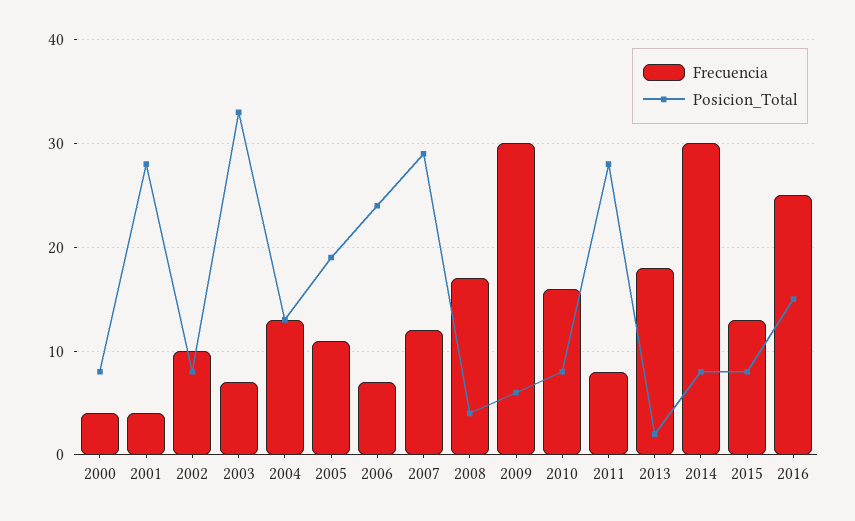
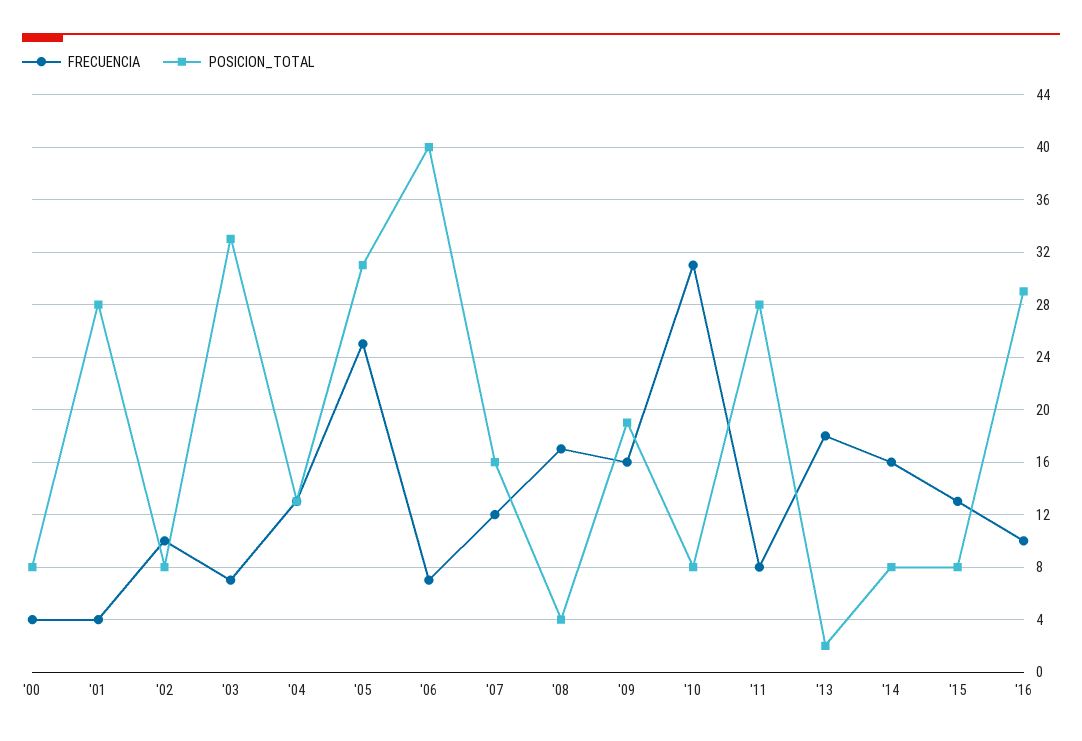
Frecuencia, 2005: 11 -> 25
Posicion_Total, 2005: 19 -> 31
Posicion_Total, 2006: 24 -> 40
Posicion_Total, 2007: 29 -> 16
Frecuencia, 2009: 30 -> 16
Posicion_Total, 2009: 6 -> 19
Frecuencia, 2010: 16 -> 31
Frecuencia, 2014: 30 -> 16
Frecuencia, 2016: 25 -> 10
Posicion_Total, 2016: 15 -> 29

